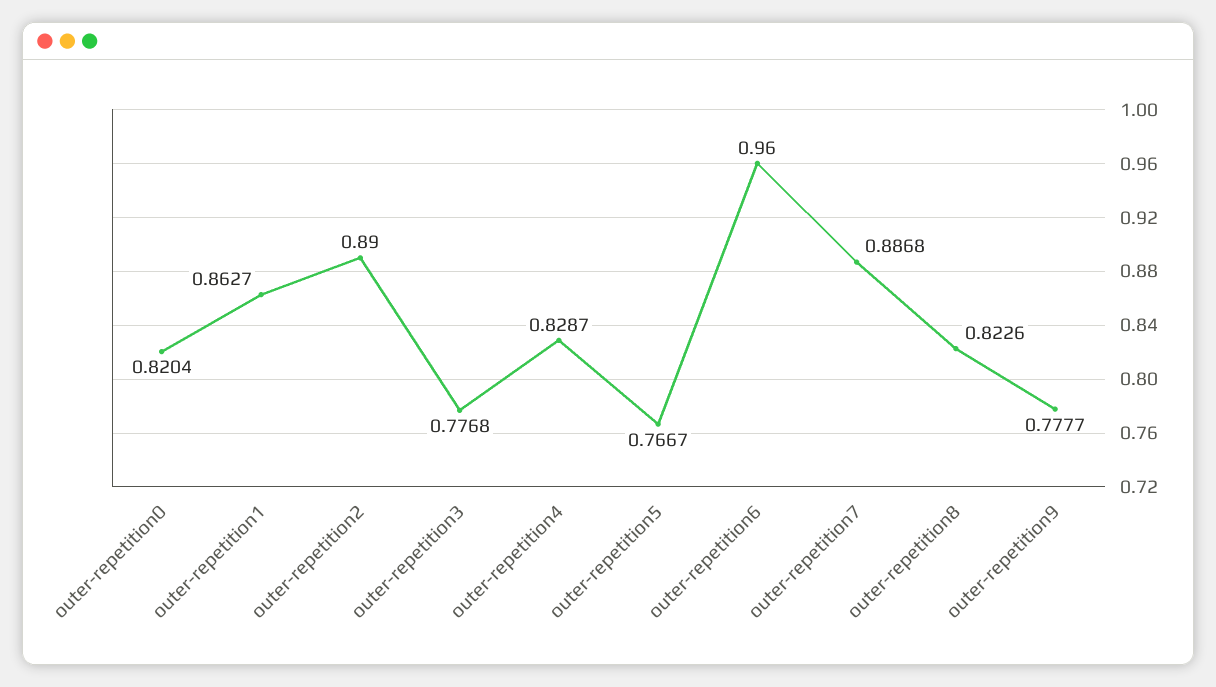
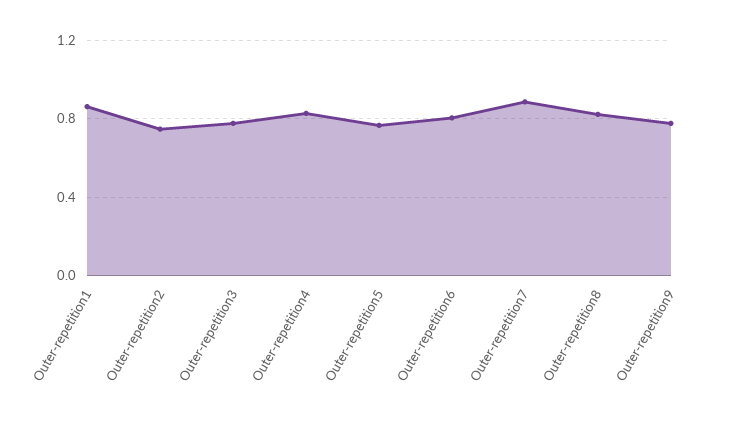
outer-repetition0: 0.8204 -> none
outer-repetition2: 0.89 -> 0.75
outer-repetition6: 0.96 -> 0.8

